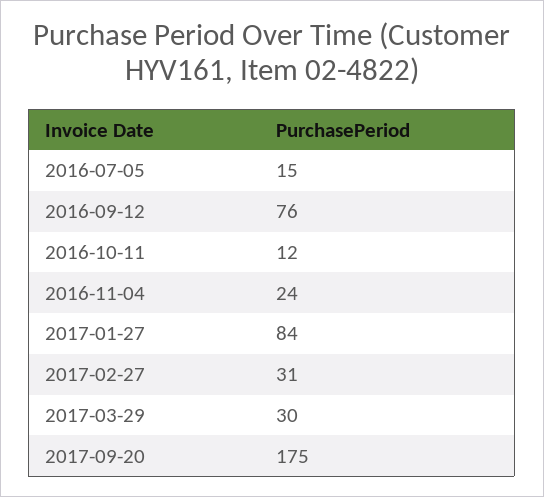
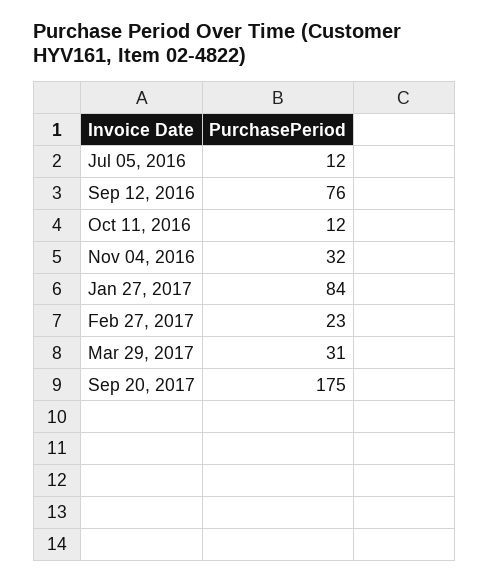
2016-07-05: 15 -> 12
2016-11-04: 24 -> 32
2017-02-27: 31 -> 23
2017-03-29: 30 -> 31

